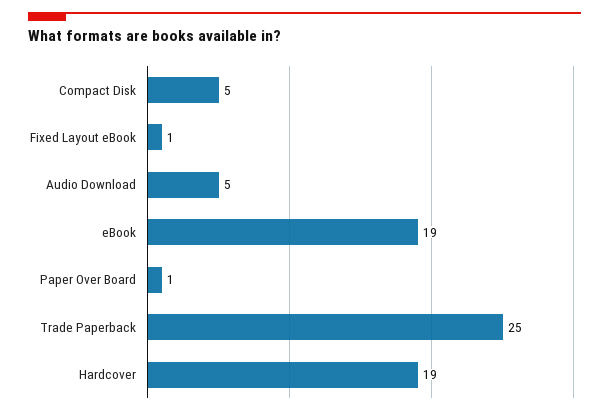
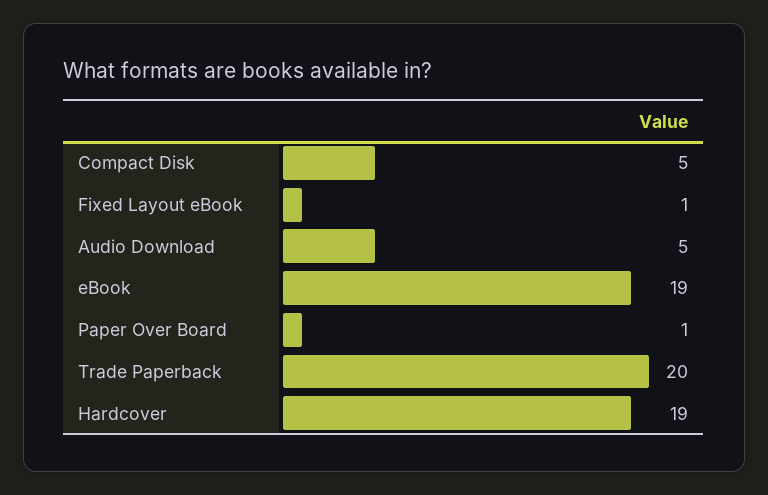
Trade Paperback: 25 -> 20

